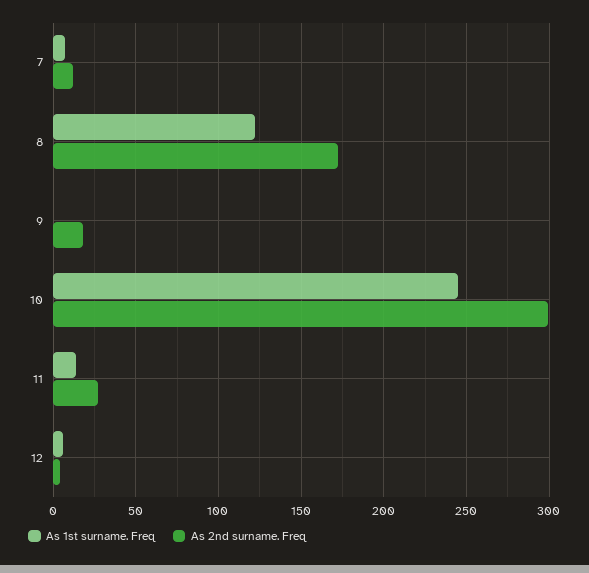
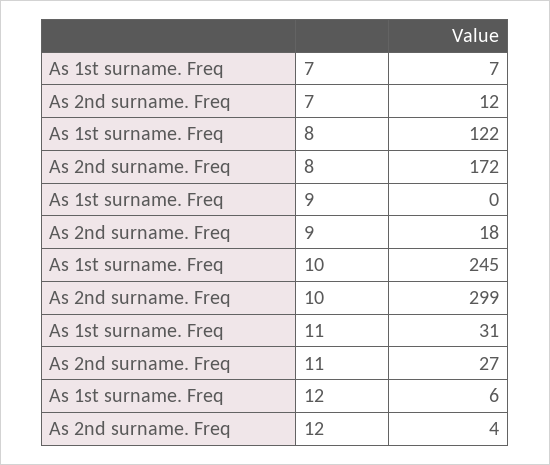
As 1st surname. Freq, 11: 15 -> 31

